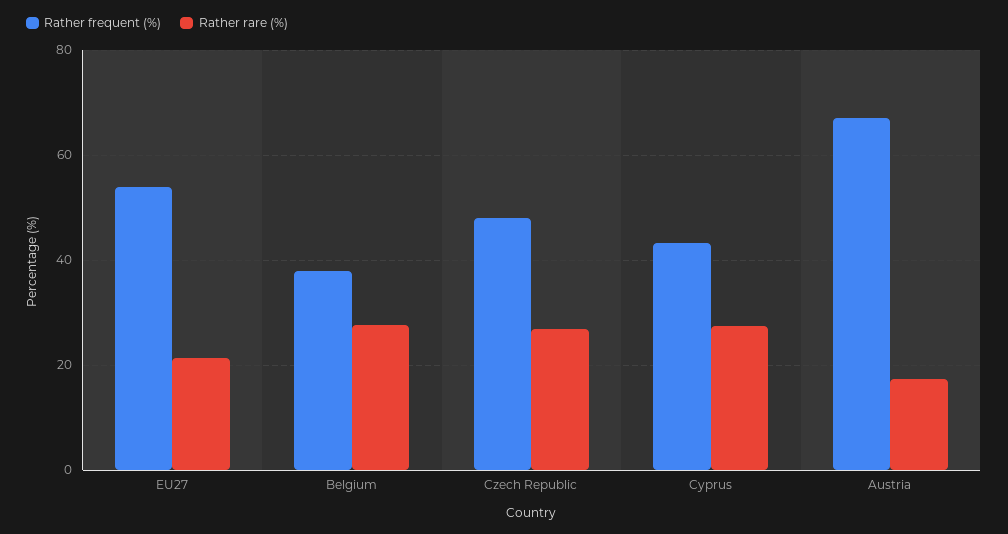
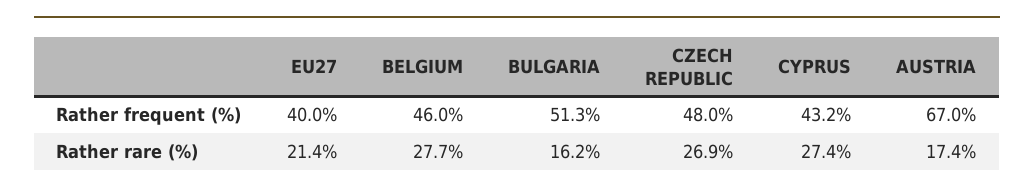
Rather frequent (%), EU27: 54 -> 40
Rather frequent (%), Belgium: 38 -> 46
Rather frequent (%), BULGARIA: none -> 51.3
Rather rare (%), BULGARIA: none -> 16.2

